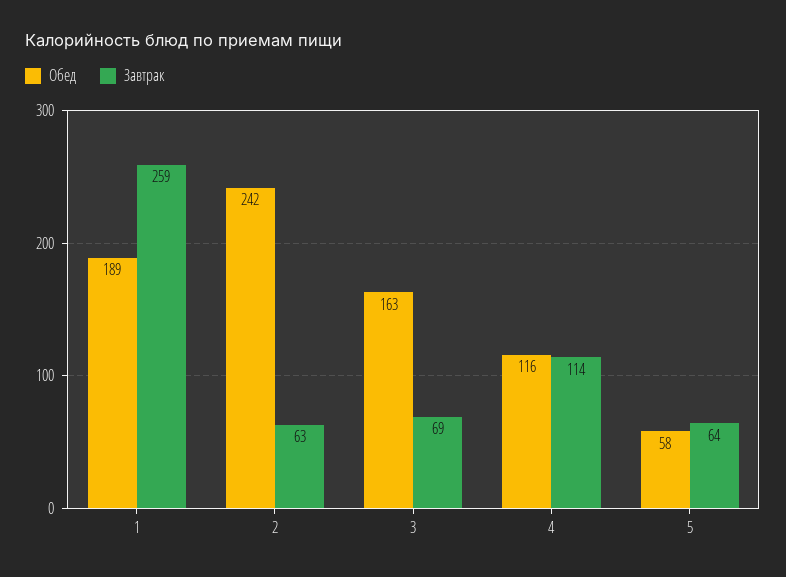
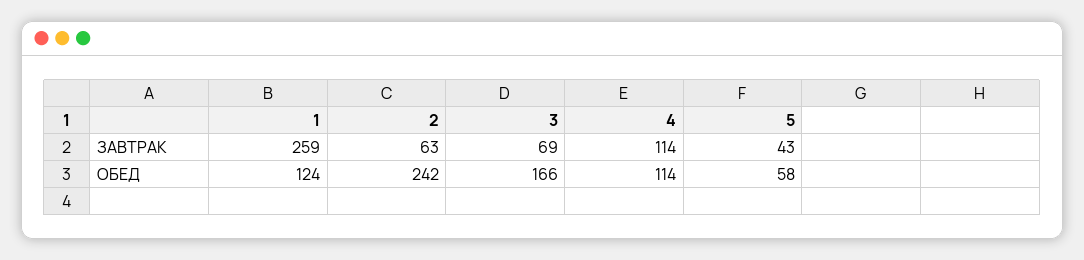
Обед, 1: 189 -> 124
Обед, 3: 163 -> 166
Обед, 4: 116 -> 114
Завтрак, 5: 64 -> 43

